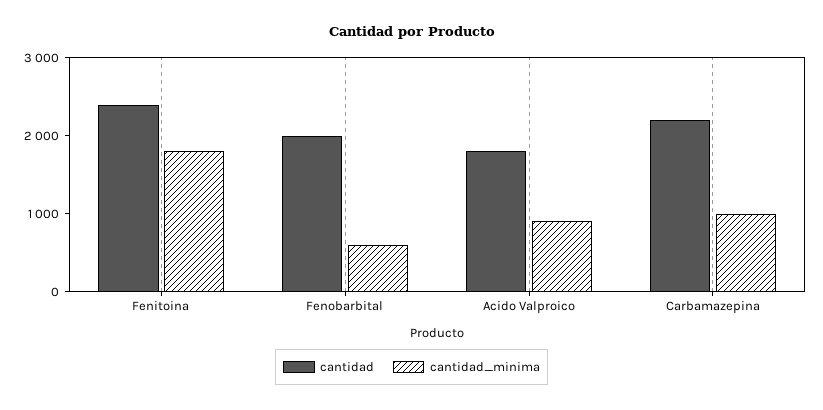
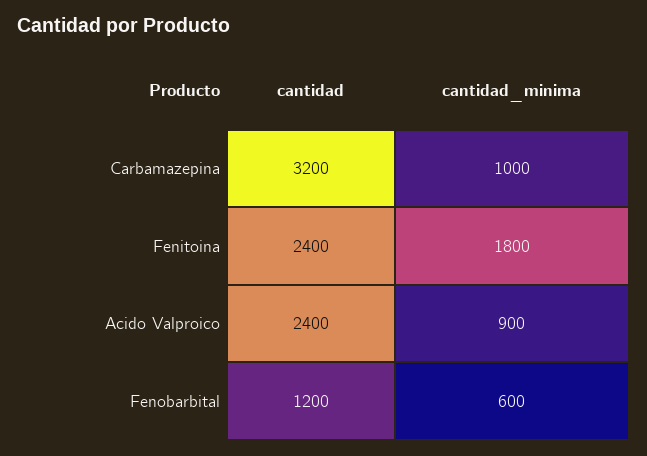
cantidad, Fenobarbital: 2000 -> 1200
cantidad, Acido Valproico: 1800 -> 2400
cantidad, Carbamazepina: 2200 -> 3200

